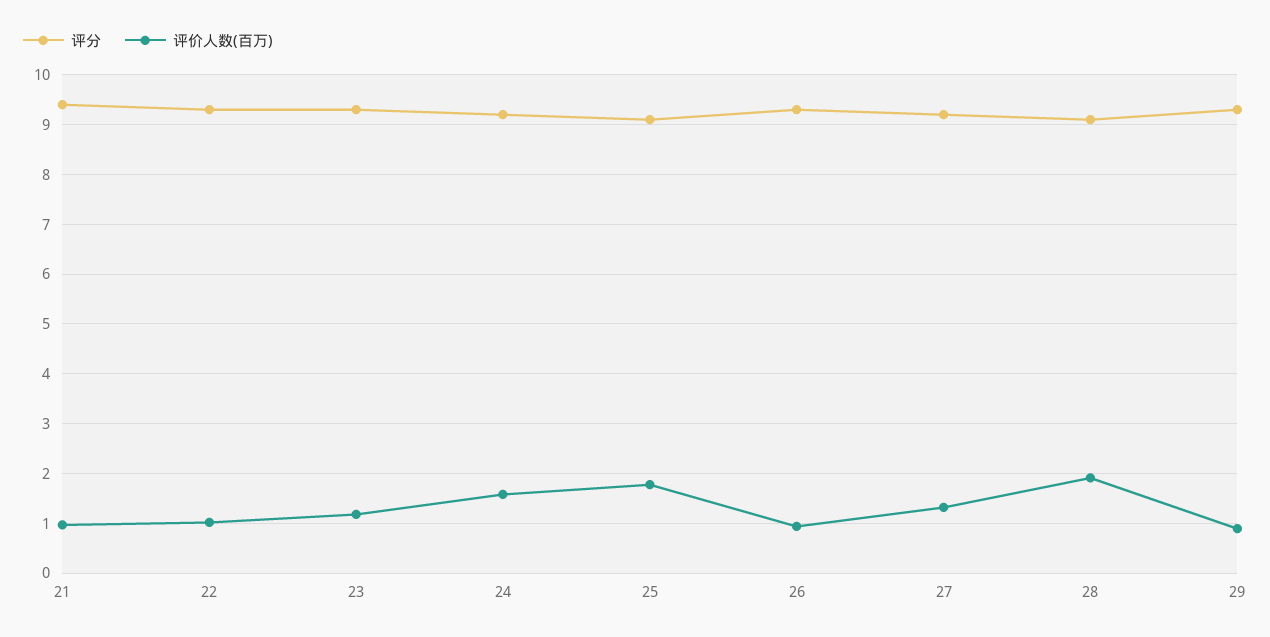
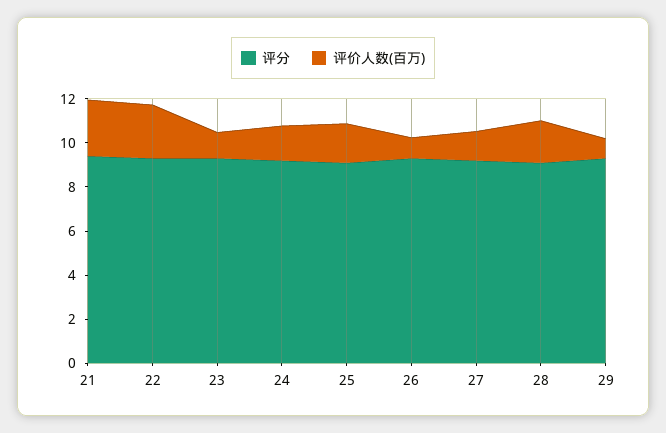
评价人数(百万), 21: 1 -> 2.5
评价人数(百万), 22: 1 -> 2.5

